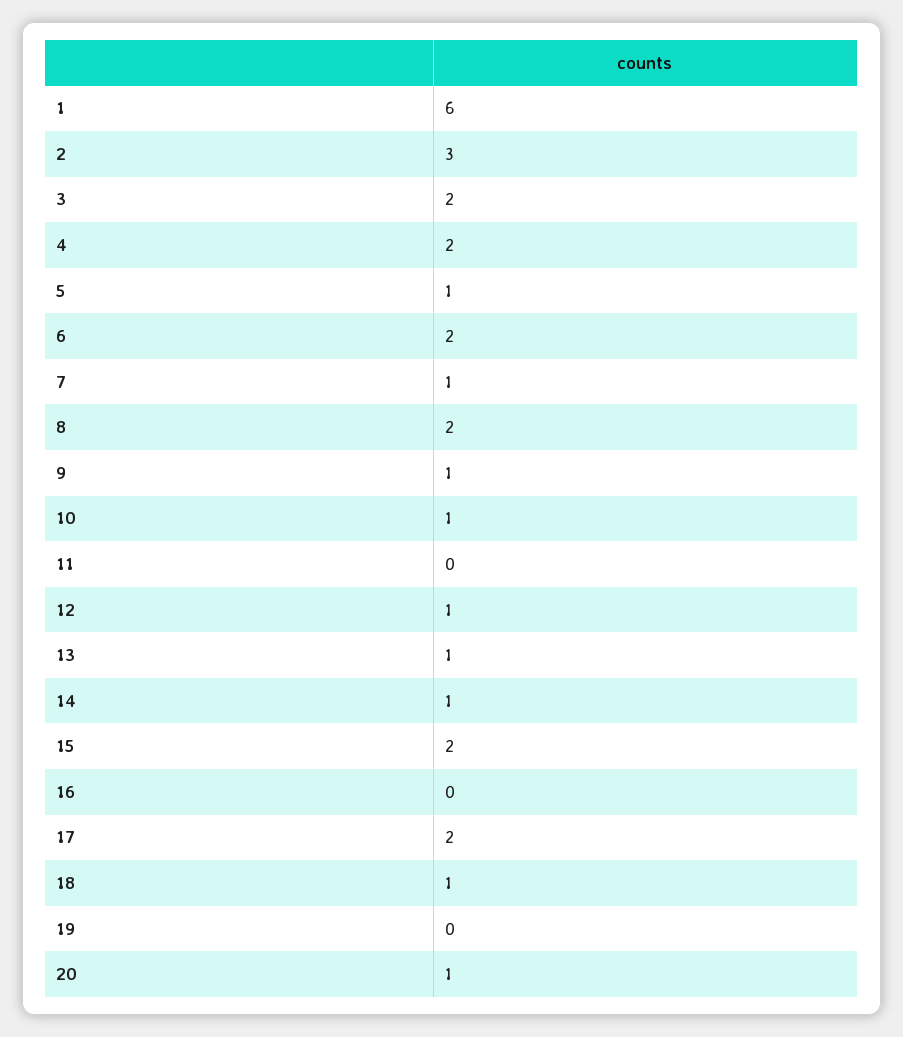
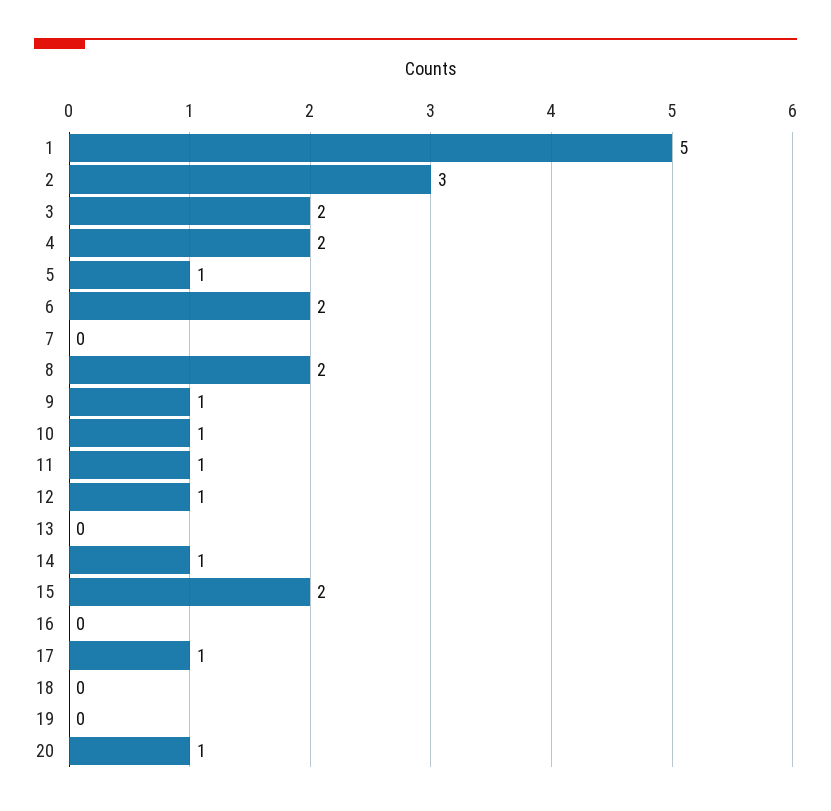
1: 6 -> 5
7: 1 -> 0
11: 0 -> 1
13: 1 -> 0
17: 2 -> 1
18: 1 -> 0

